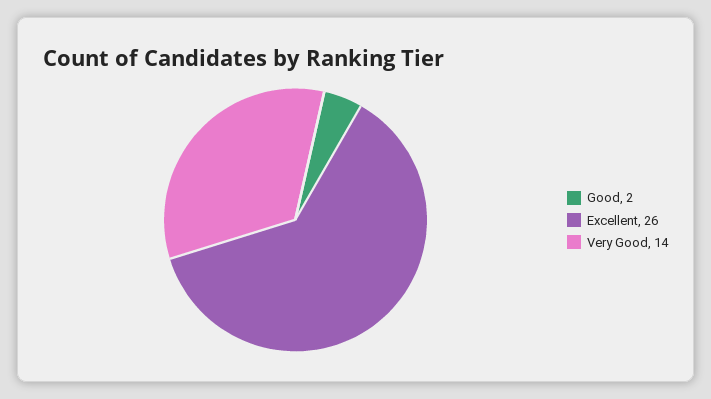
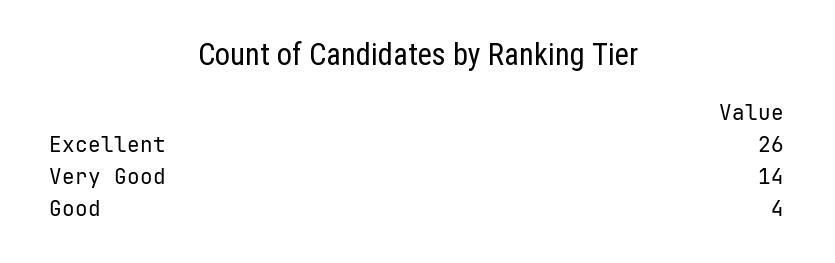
Good: 2 -> 4

